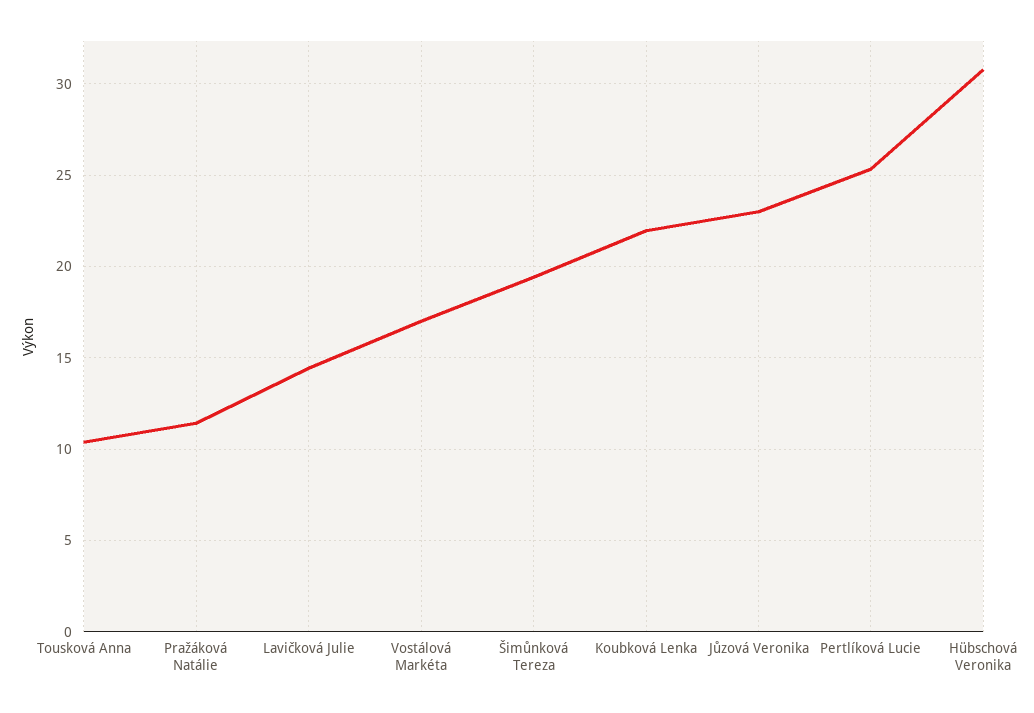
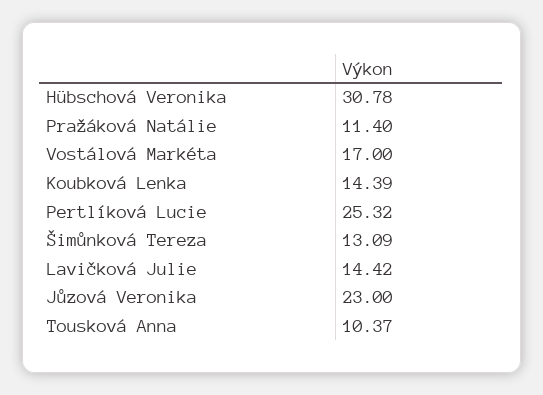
Šimůnková Tereza: 19.5 -> 13.09
Koubková Lenka: 22 -> 14.39

